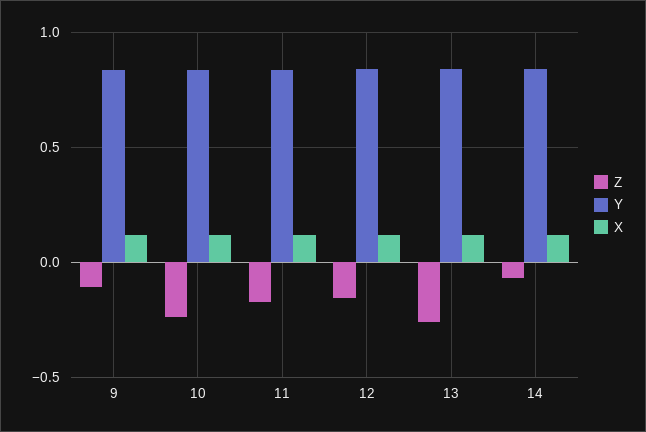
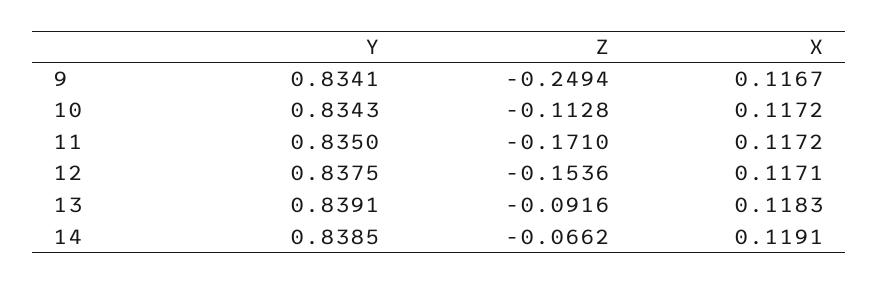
Z, 9: -0.1 -> -0.2494
Z, 10: -0.25 -> -0.1128
Z, 13: -0.25 -> -0.0916

